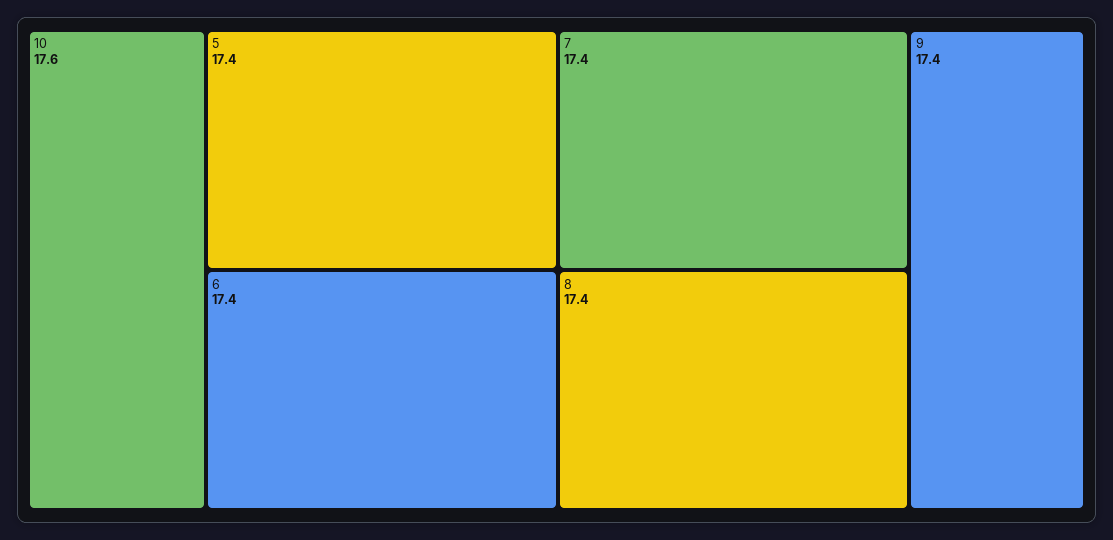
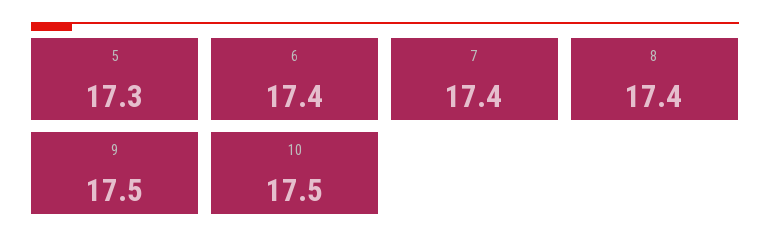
10: 17.6 -> 17.5
5: 17.4 -> 17.3
9: 17.4 -> 17.5

